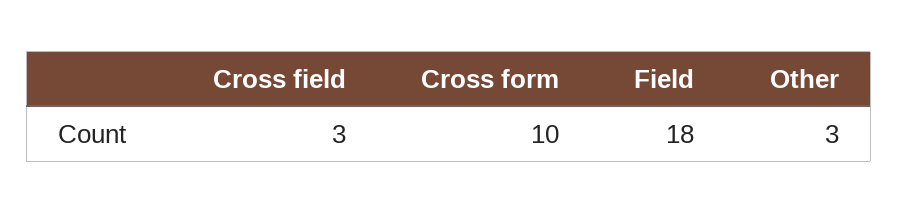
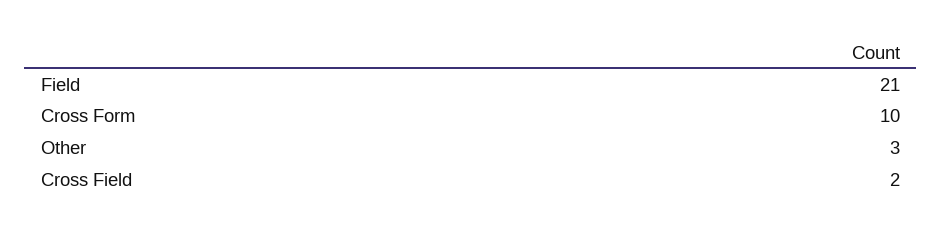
Cross field: 3 -> 2
Field: 18 -> 21

